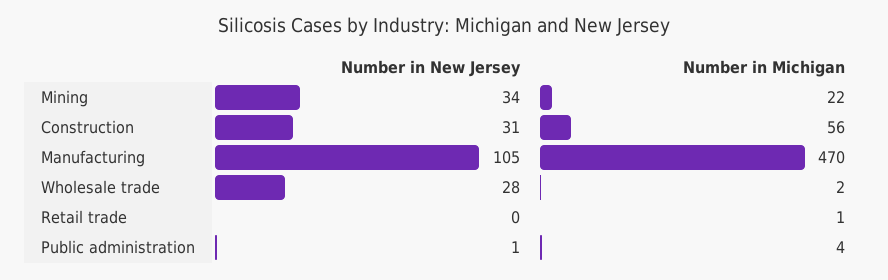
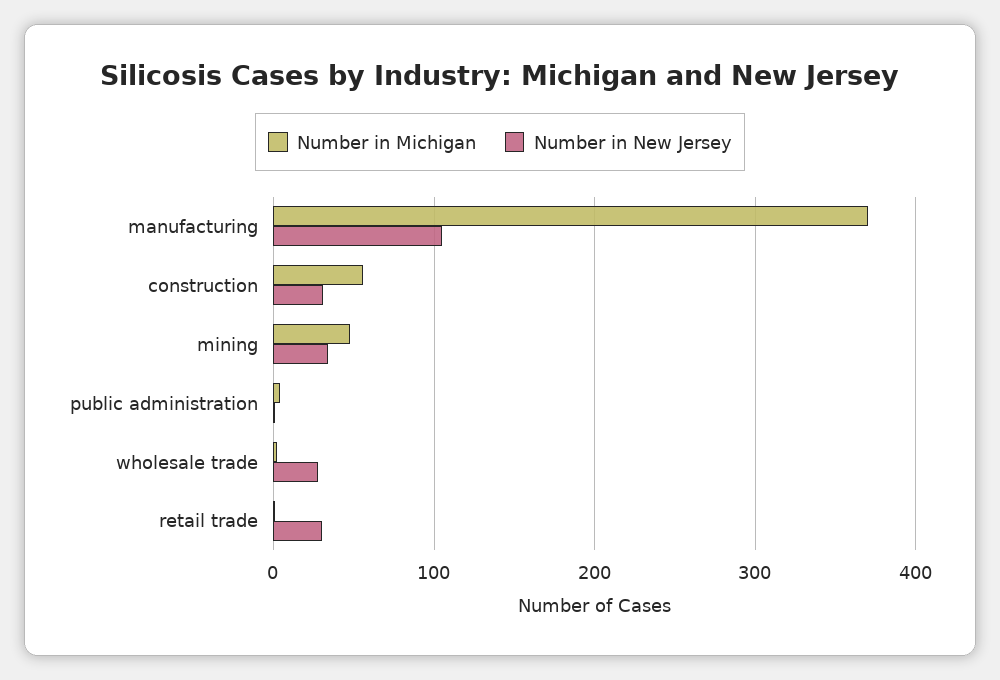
Number in Michigan, Mining: 22 -> 50
Number in Michigan, Manufacturing: 470 -> 370
Number in New Jersey, Retail trade: 0 -> 30

